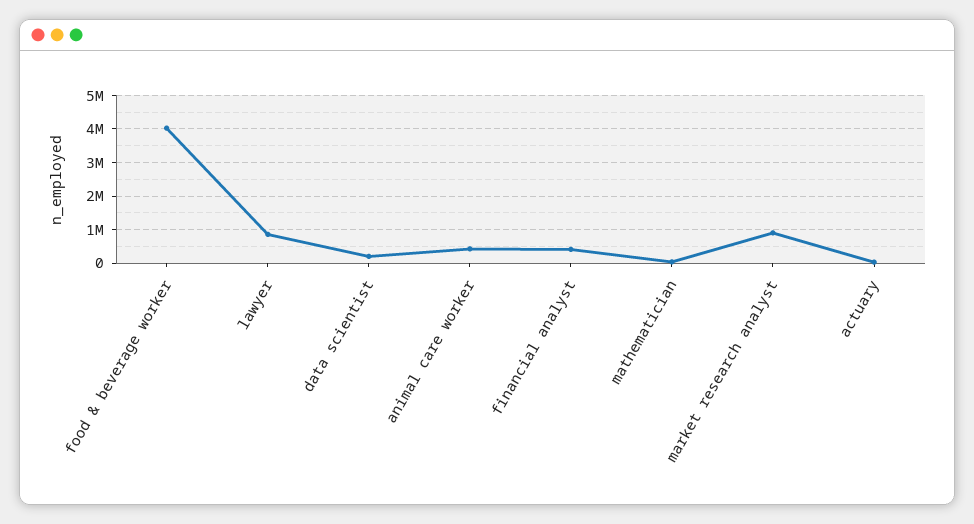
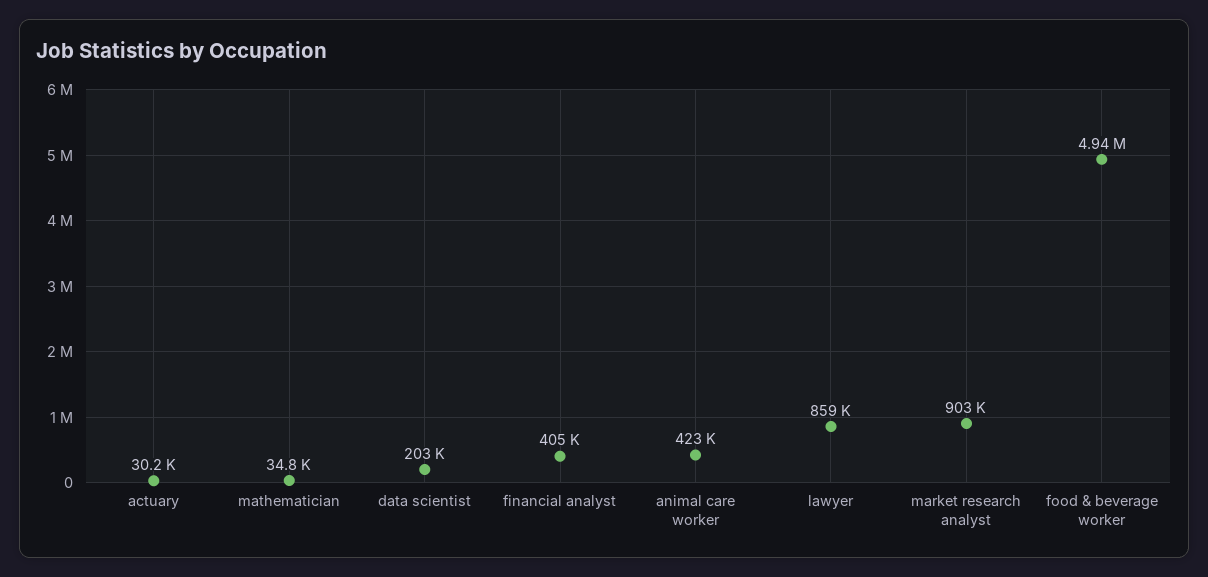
food & beverage worker: 4000000 -> 4940000

